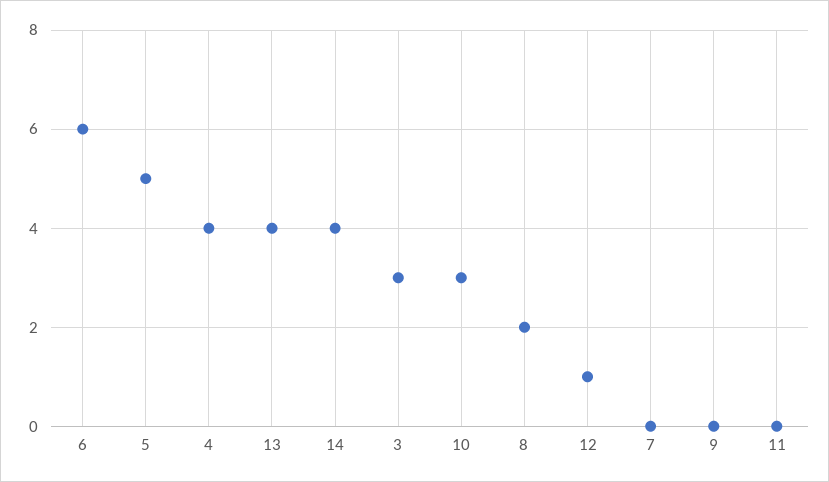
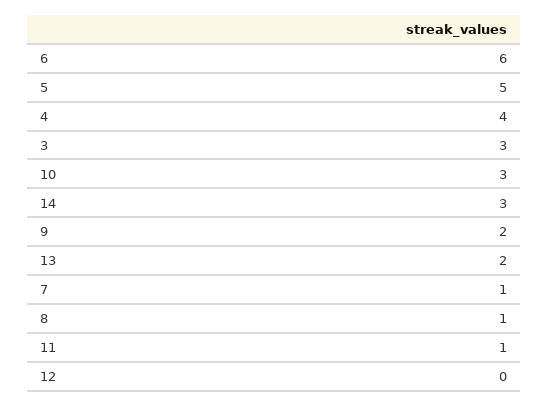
13: 4 -> 2
14: 4 -> 3
8: 2 -> 1
12: 1 -> 0
7: 0 -> 1
9: 0 -> 2
11: 0 -> 1

